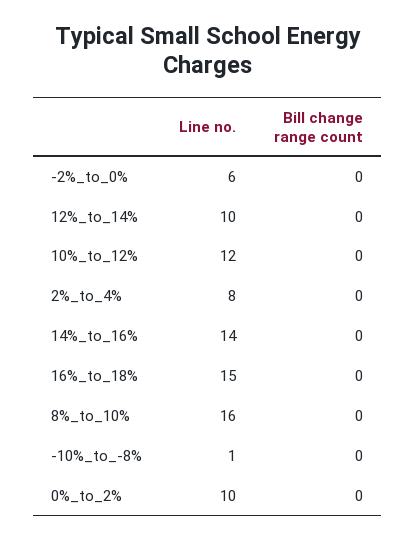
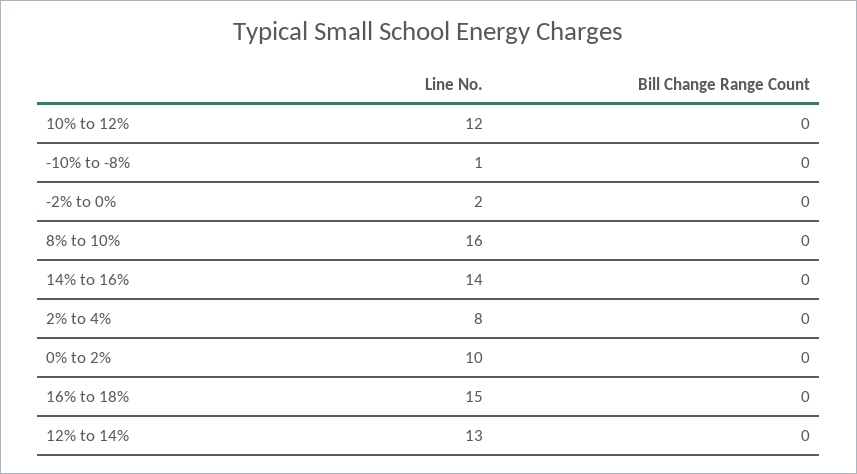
Line no., -2%_to_0%: 6 -> 2
Line no., 12%_to_14%: 10 -> 13

